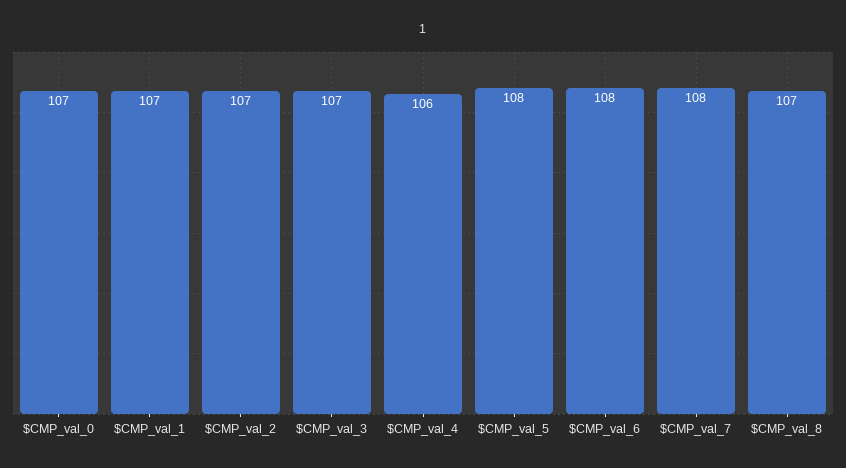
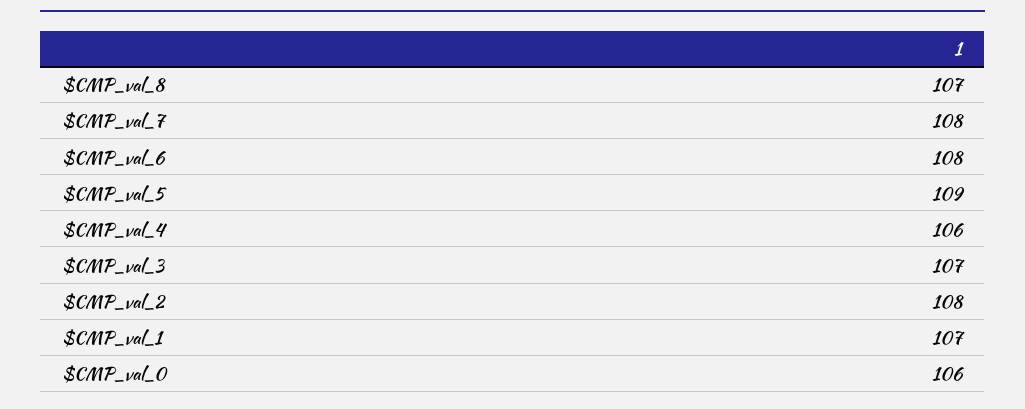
$CMP_val_0: 107 -> 106
$CMP_val_2: 107 -> 108
$CMP_val_5: 108 -> 109

